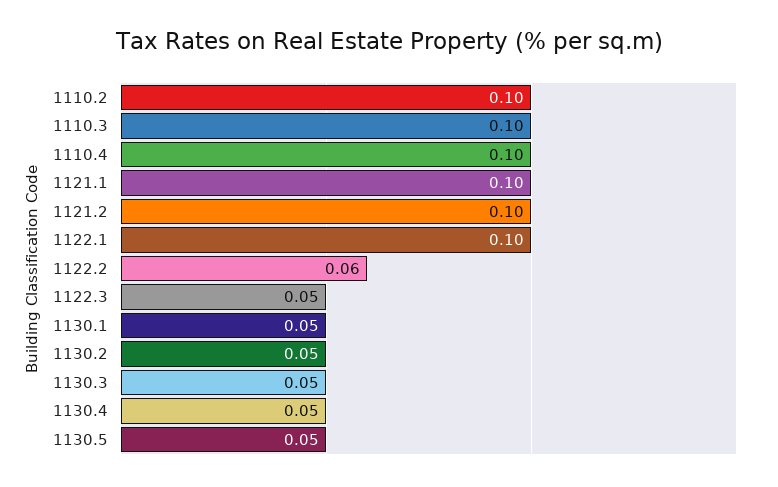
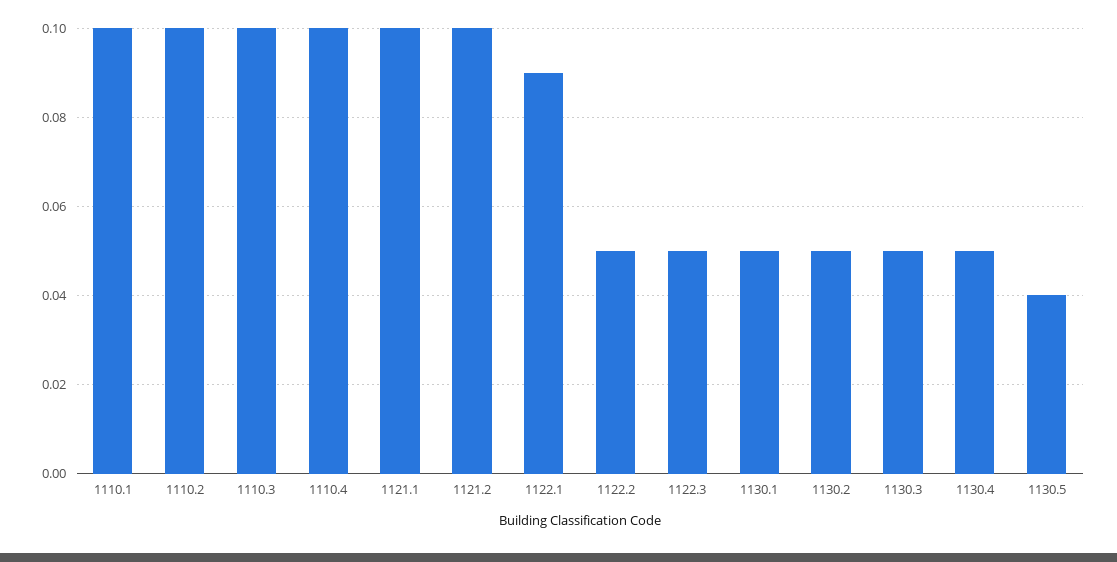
1122.1: 0.1 -> 0.09
1122.2: 0.06 -> 0.05
1130.5: 0.05 -> 0.04
1110.1: none -> 0.1

